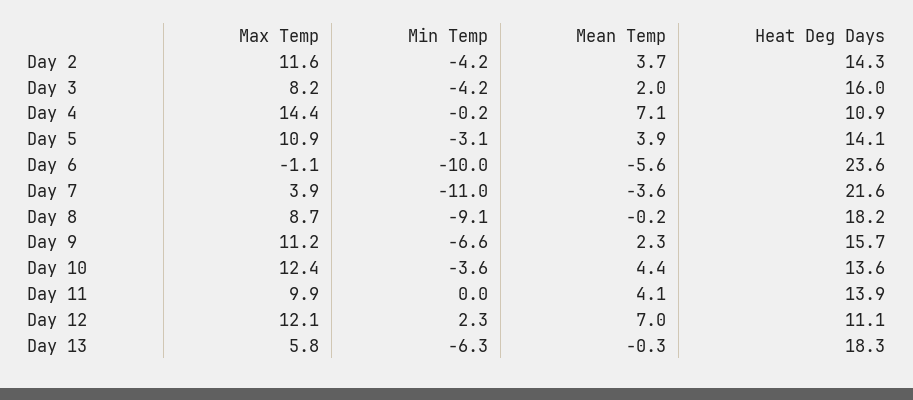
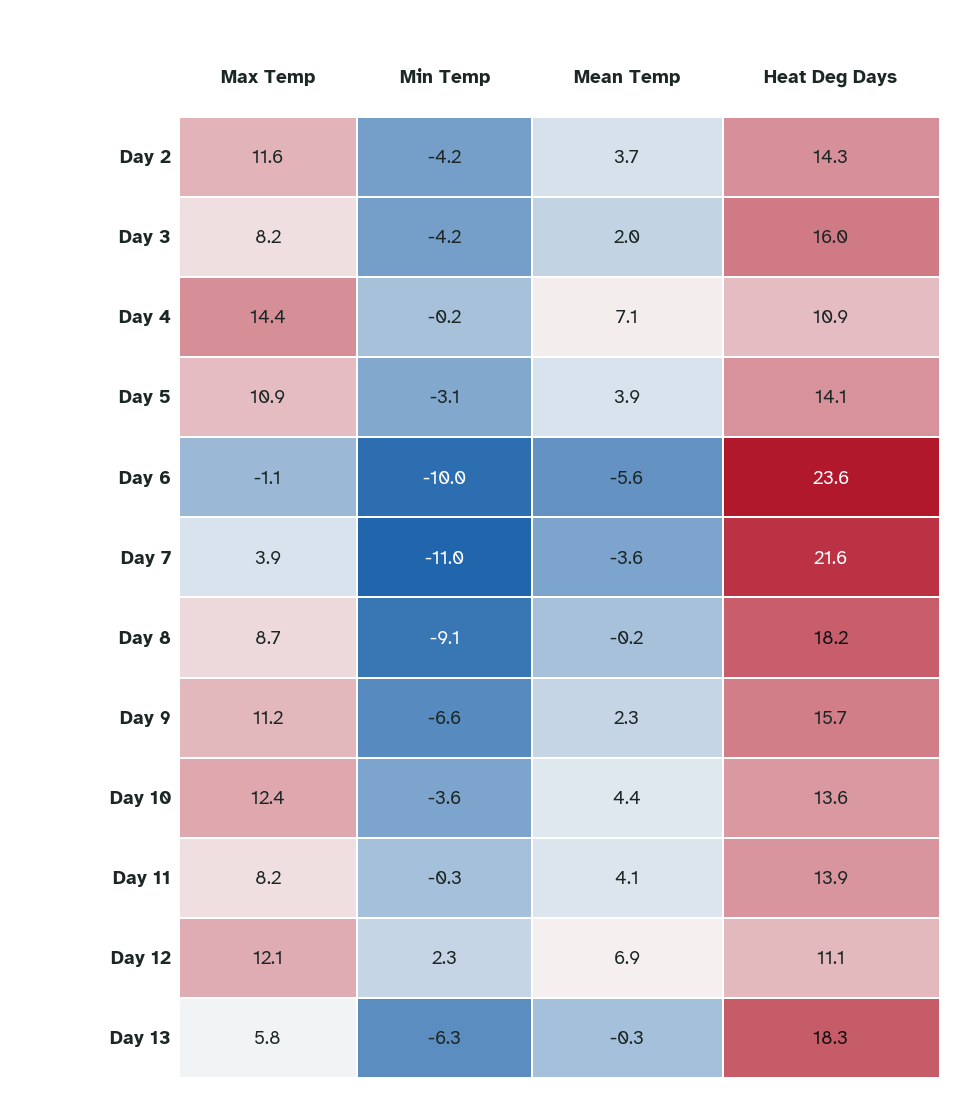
Max Temp, Day 11: 9.9 -> 8.2
Min Temp, Day 11: 0 -> -0.3
Mean Temp, Day 12: 7 -> 6.9

